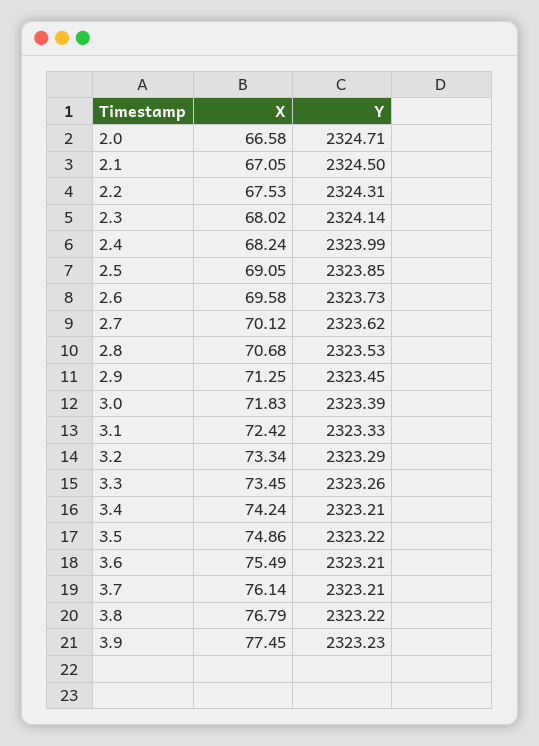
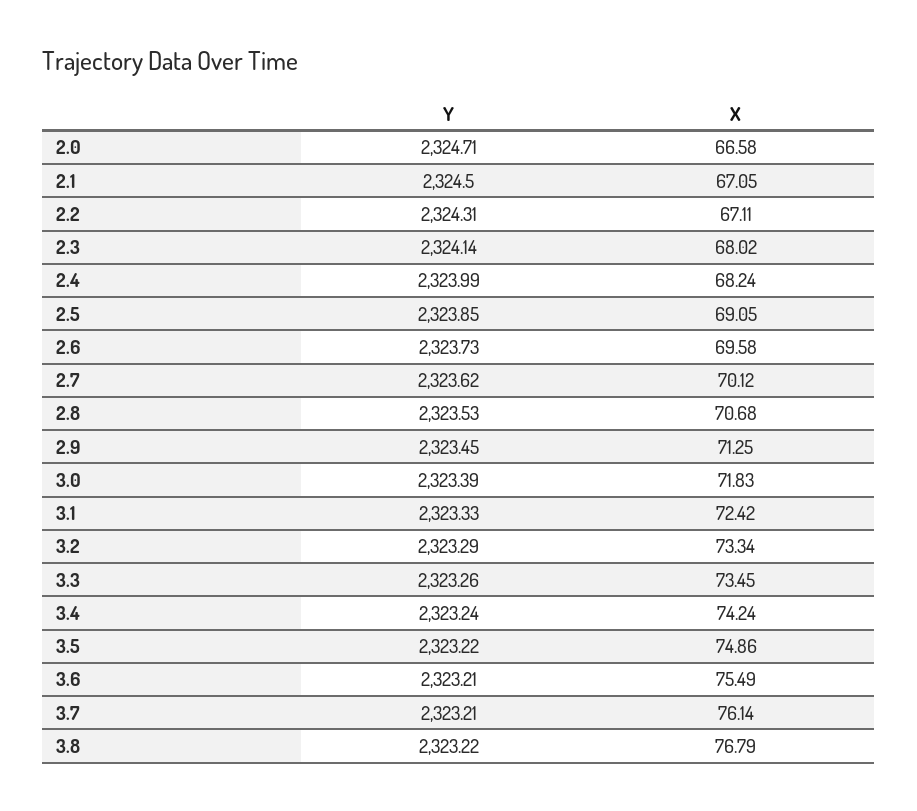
X, 2.2: 67.53 -> 67.11
Y, 3.4: 2323.21 -> 2323.24
X, 3.9: 77.45 -> none
Y, 3.9: 2323.23 -> none

